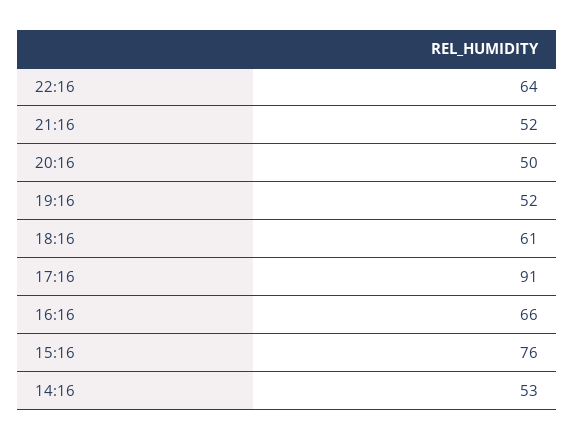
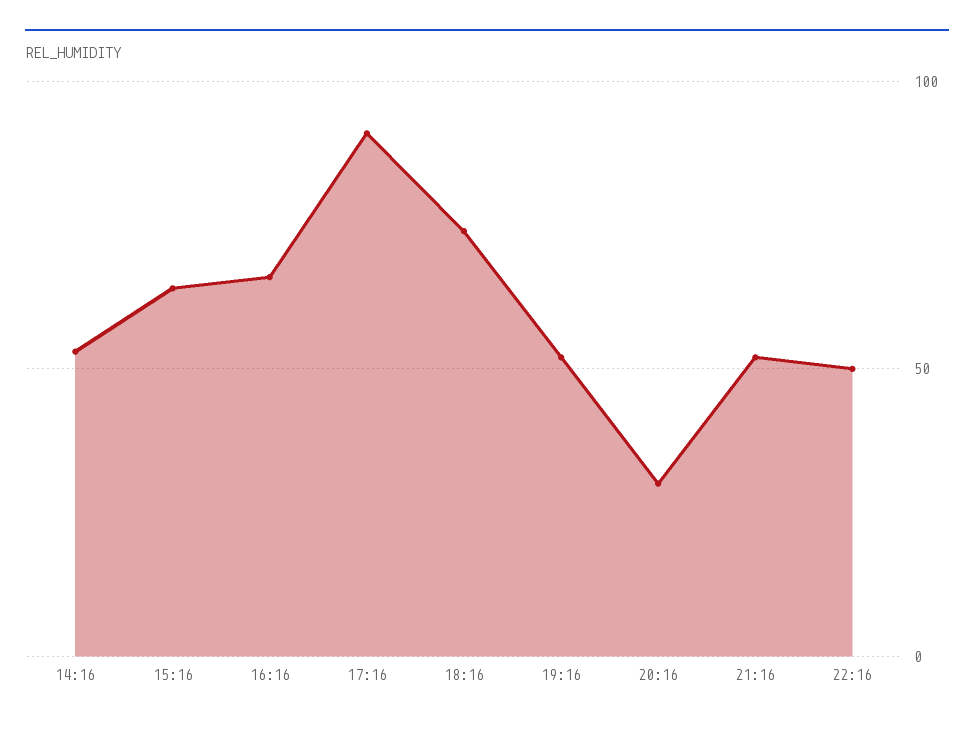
22:16: 64 -> 50
20:16: 50 -> 30
18:16: 61 -> 75
15:16: 76 -> 65

